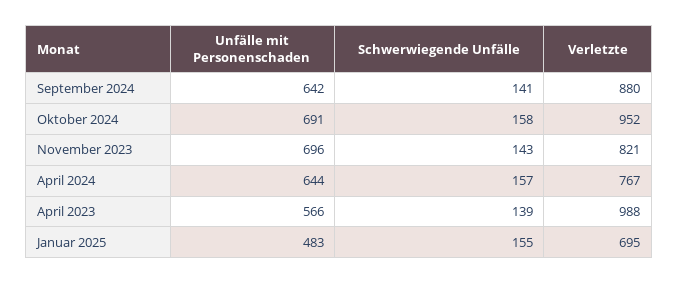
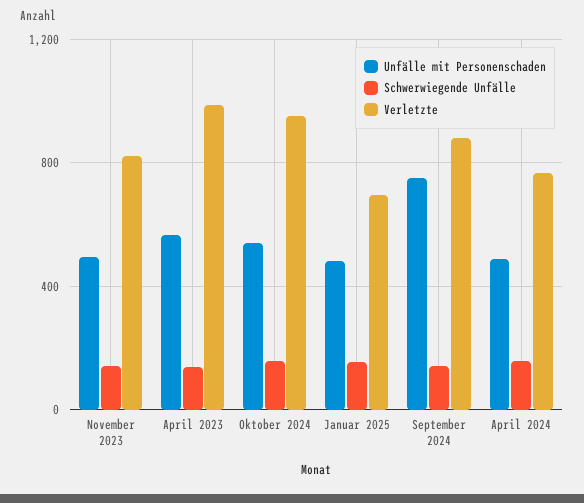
Unfälle mit Personenschaden, September 2024: 642 -> 750
Unfälle mit Personenschaden, Oktober 2024: 691 -> 550
Unfälle mit Personenschaden, November 2023: 696 -> 500
Unfälle mit Personenschaden, April 2024: 644 -> 500

